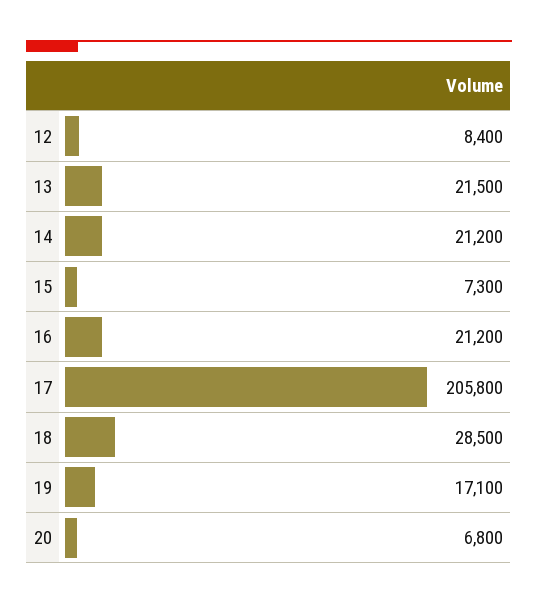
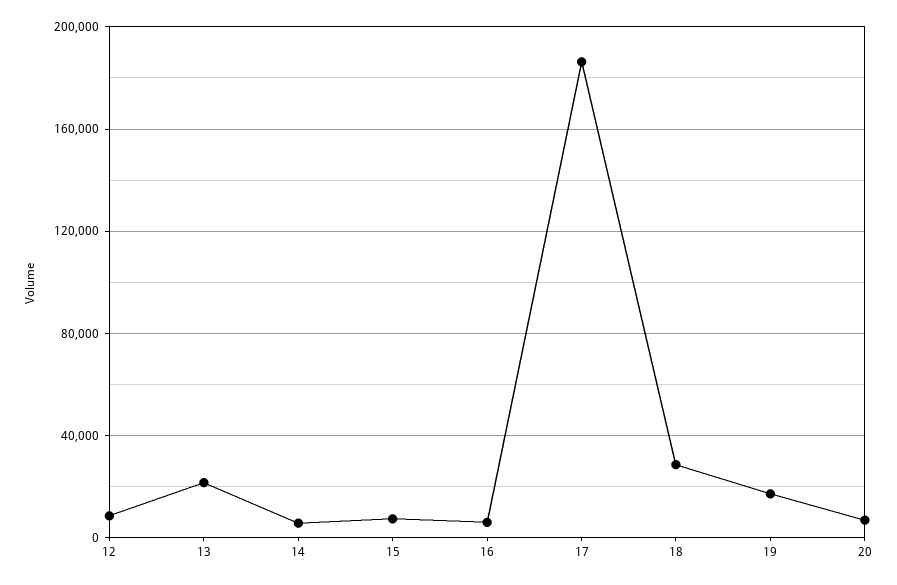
14: 21200 -> 5000
16: 21200 -> 5000
17: 205800 -> 185000

